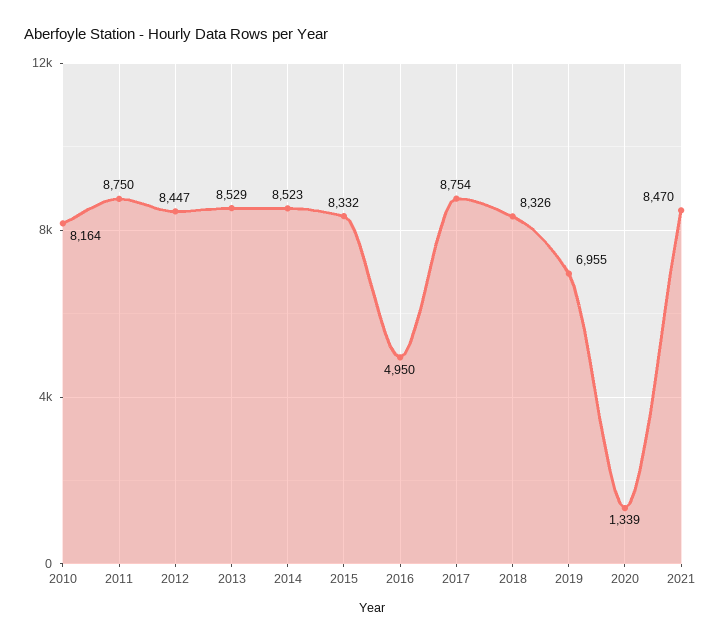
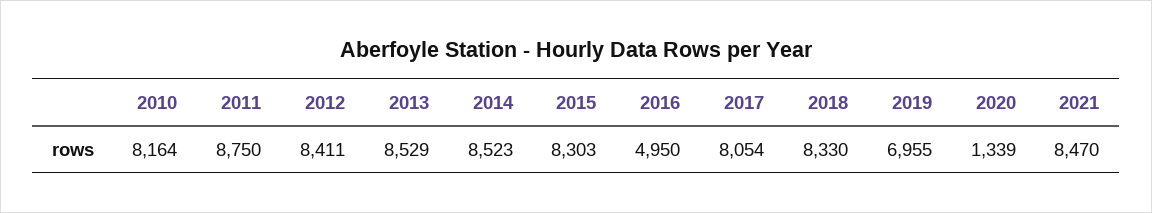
2012: 8447 -> 8411
2015: 8332 -> 8303
2017: 8754 -> 8054
2018: 8326 -> 8330

